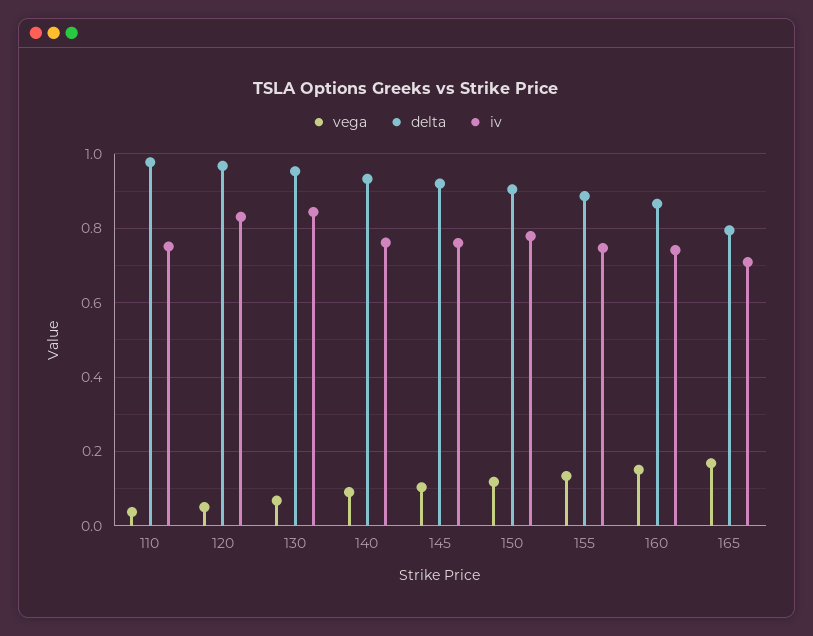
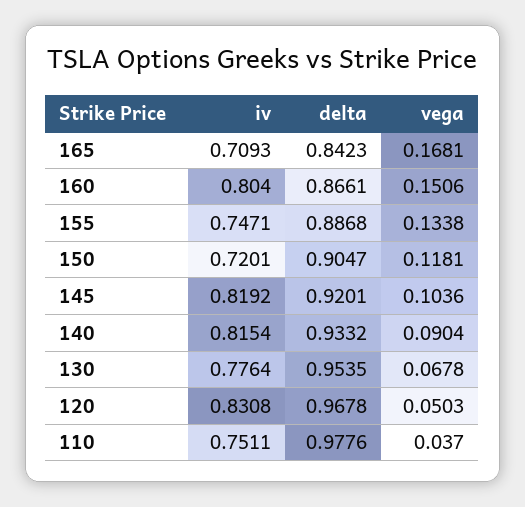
iv, 130: 0.84 -> 0.7764
iv, 140: 0.76 -> 0.8154
iv, 145: 0.76 -> 0.8192
iv, 150: 0.78 -> 0.7201
iv, 160: 0.74 -> 0.804
delta, 165: 0.8 -> 0.8423

